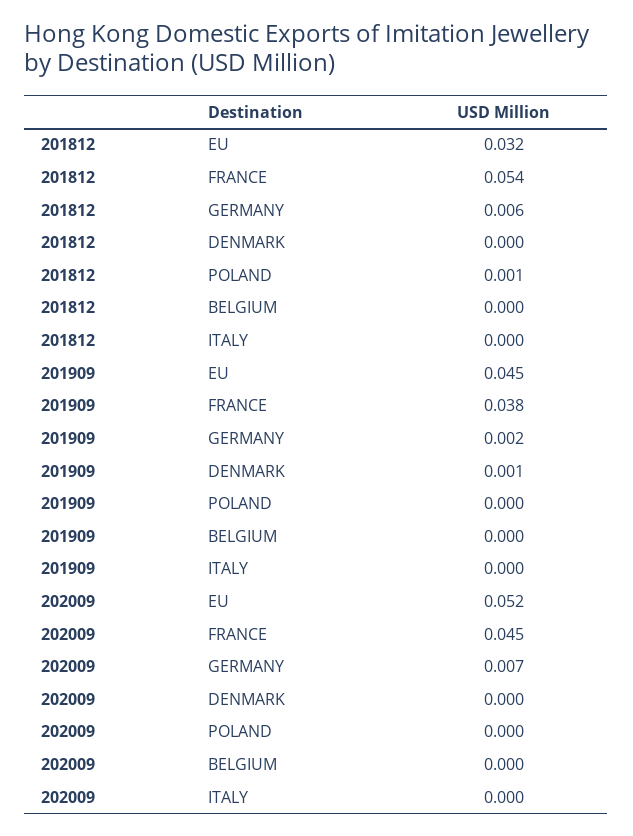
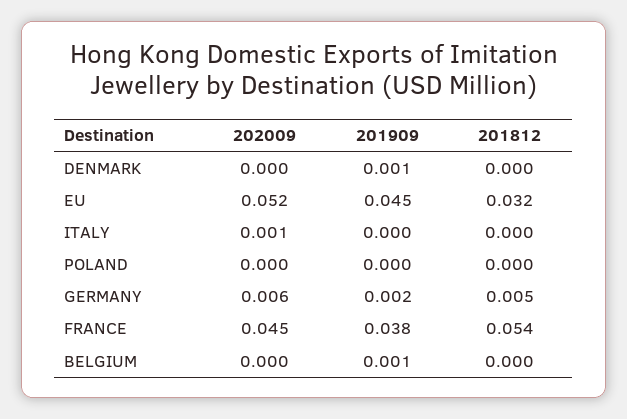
201812, GERMANY: 0.006 -> 0.005
201812, POLAND: 0.001 -> 0
201909, BELGIUM: 0 -> 0.001
202009, GERMANY: 0.007 -> 0.006
202009, ITALY: 0 -> 0.001

